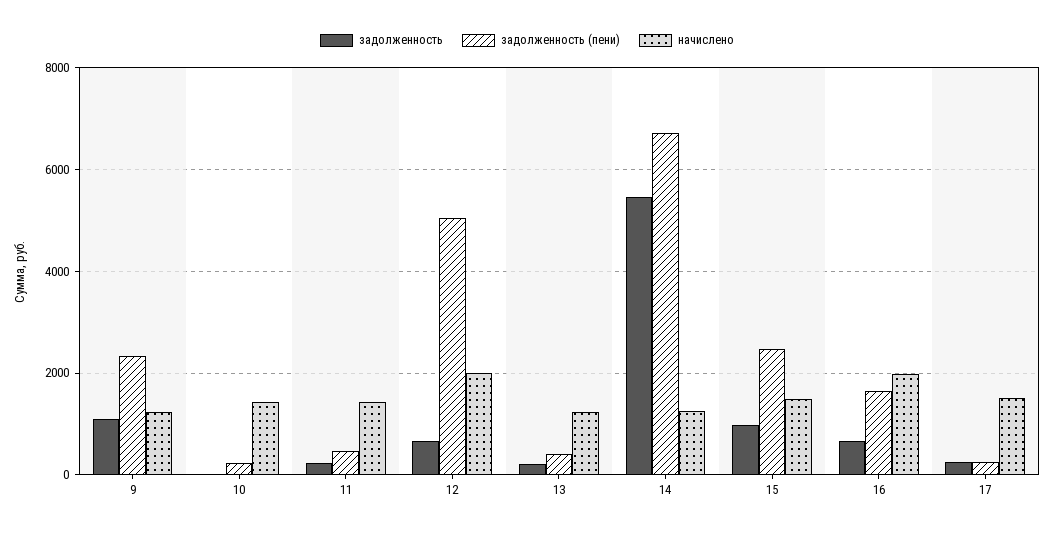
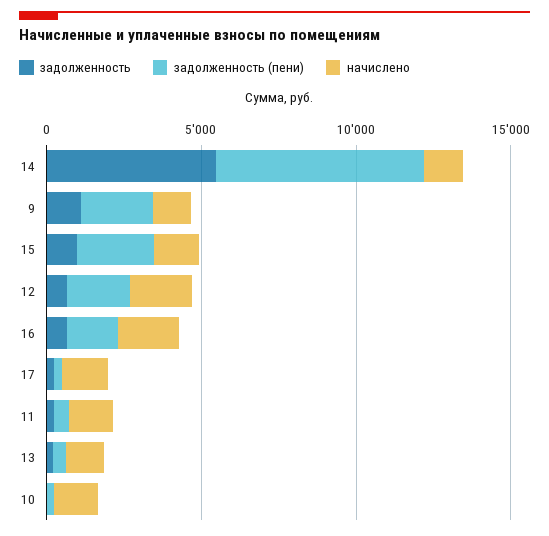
задолженность (пени), 12: 5000 -> 2000

